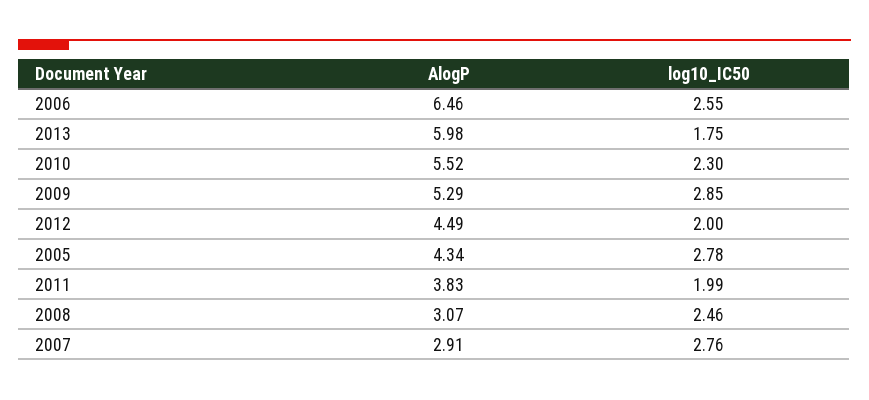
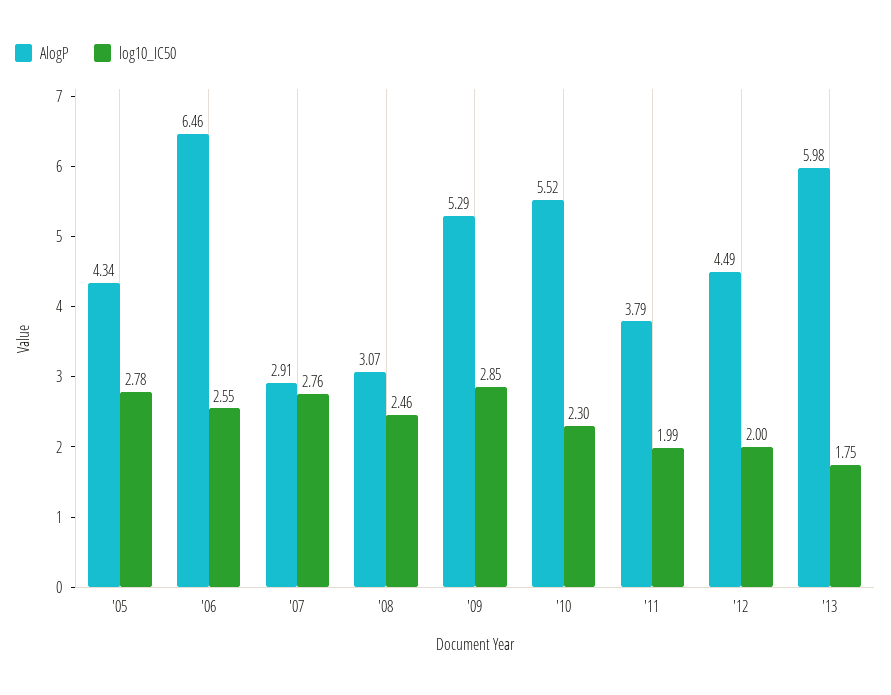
AlogP, 2011: 3.83 -> 3.79

